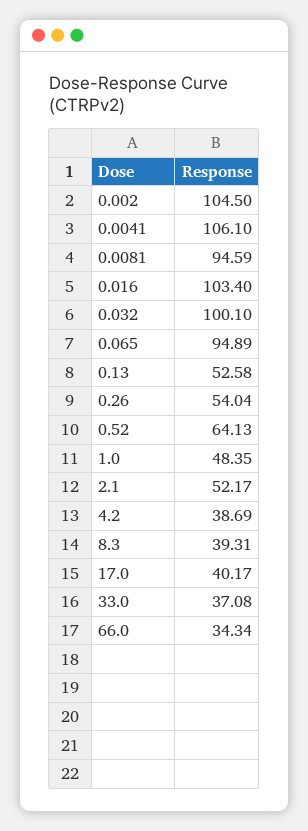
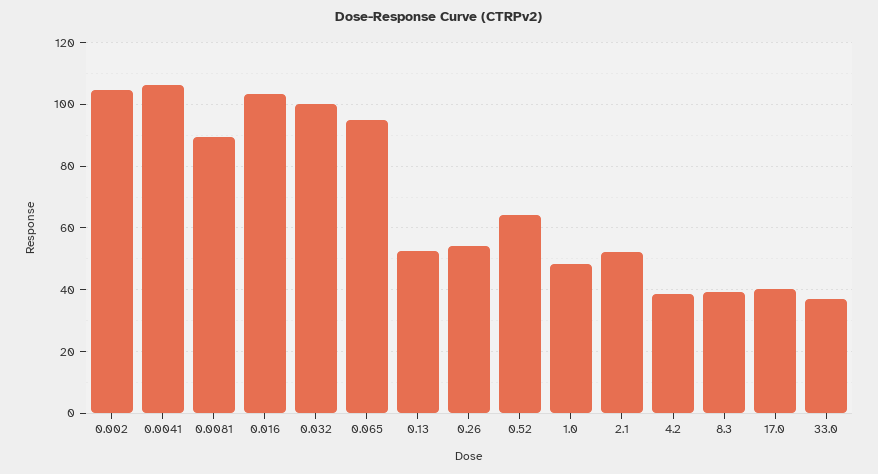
0.0081: 94.59 -> 90
66.0: 34.34 -> none

